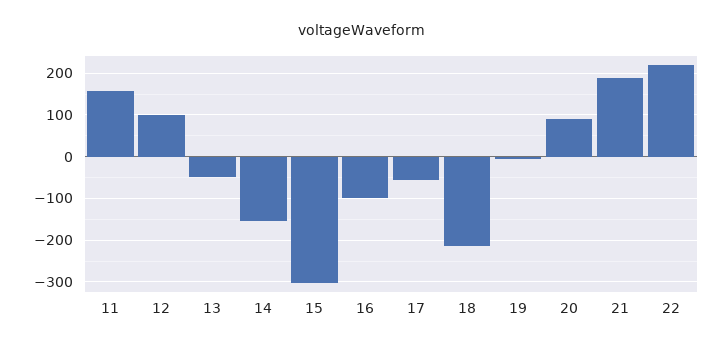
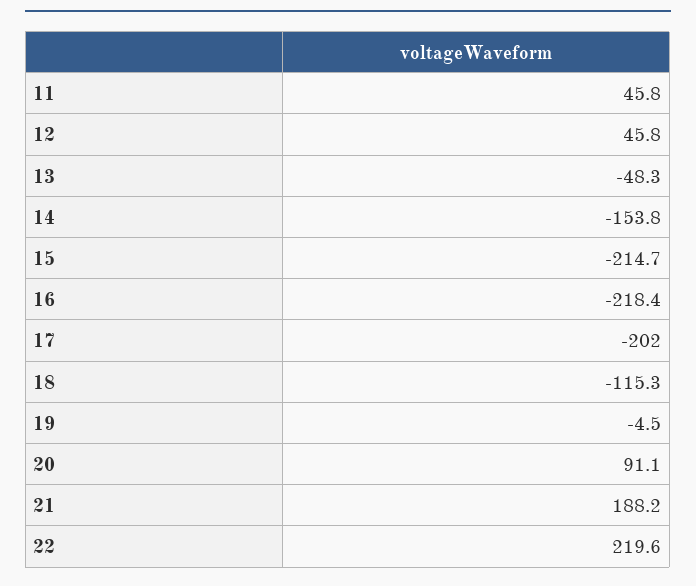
11: 160 -> 45.8
12: 100 -> 45.8
15: -300 -> -214.7
16: -100 -> -218.4
17: -60 -> -202
18: -220 -> -115.3

